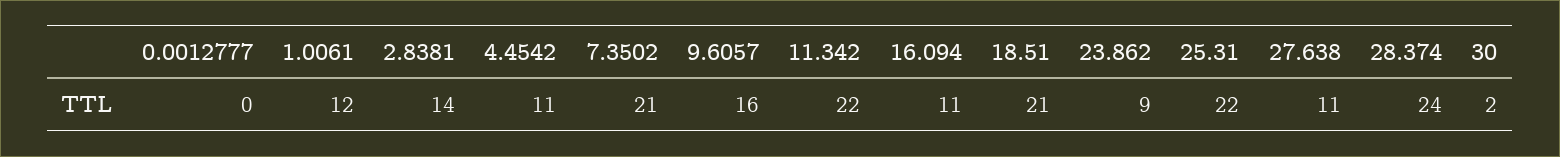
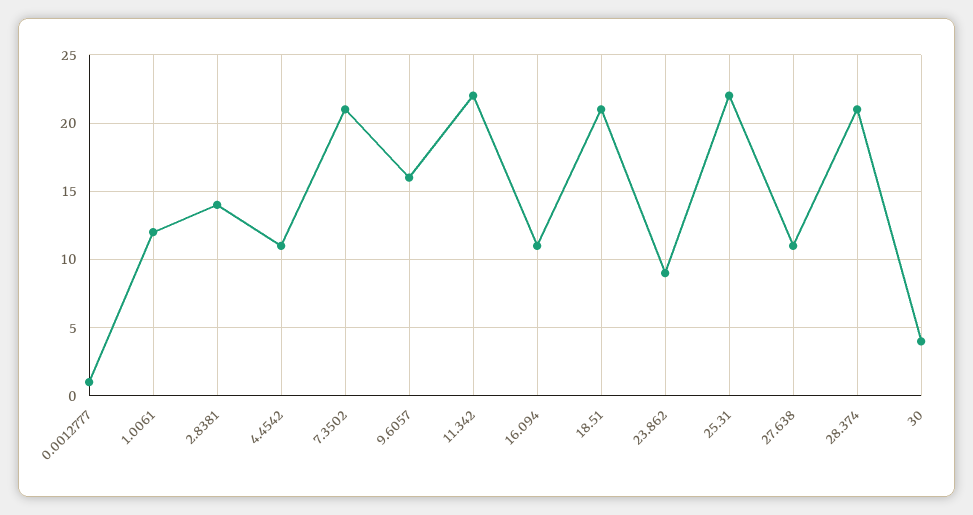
0.0012777: 0 -> 1
28.374: 24 -> 21
30: 2 -> 4

